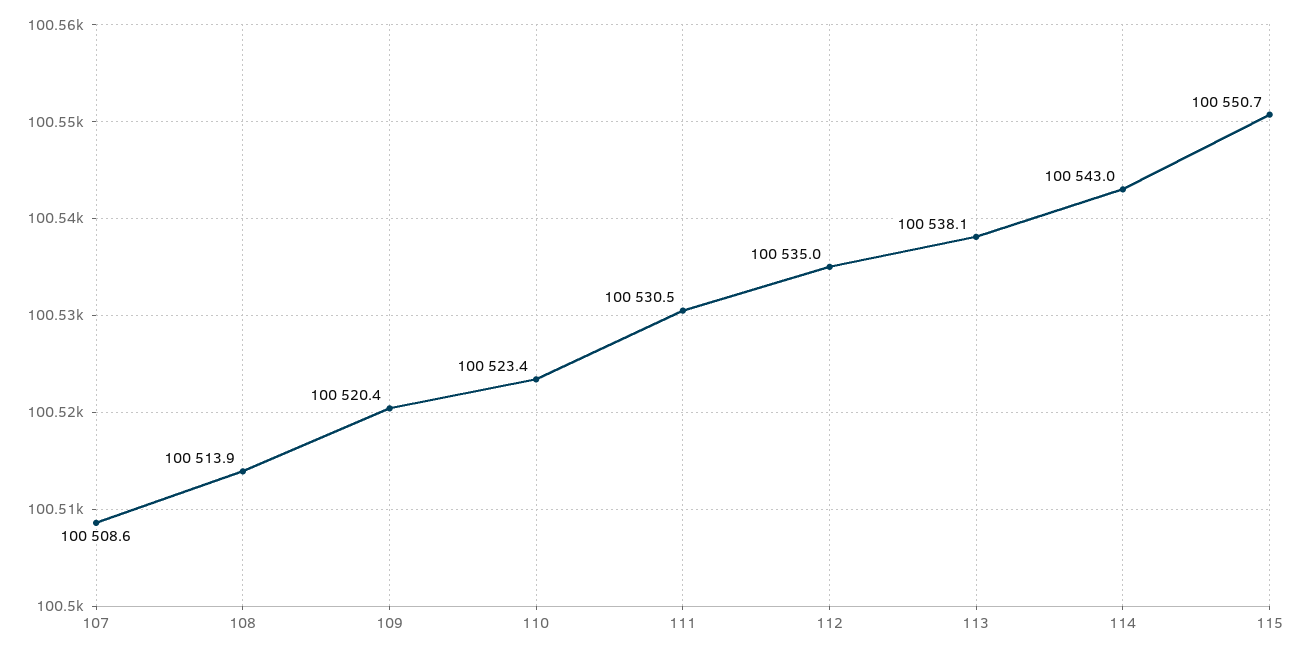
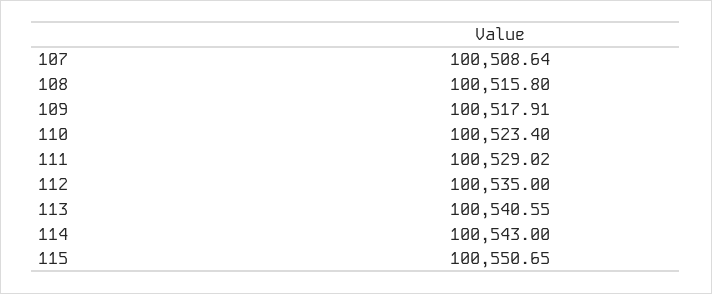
108: 100513.9 -> 100515.8
109: 100520.4 -> 100517.91
111: 100530.5 -> 100529.02
113: 100538.1 -> 100540.55

